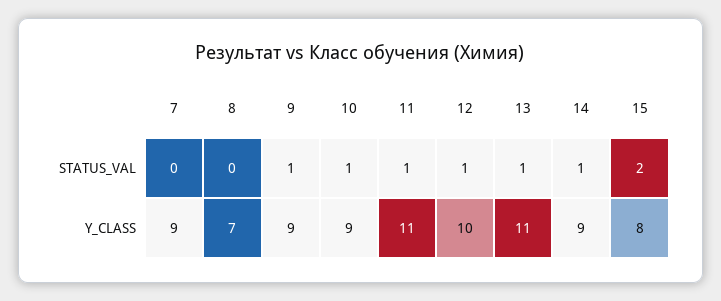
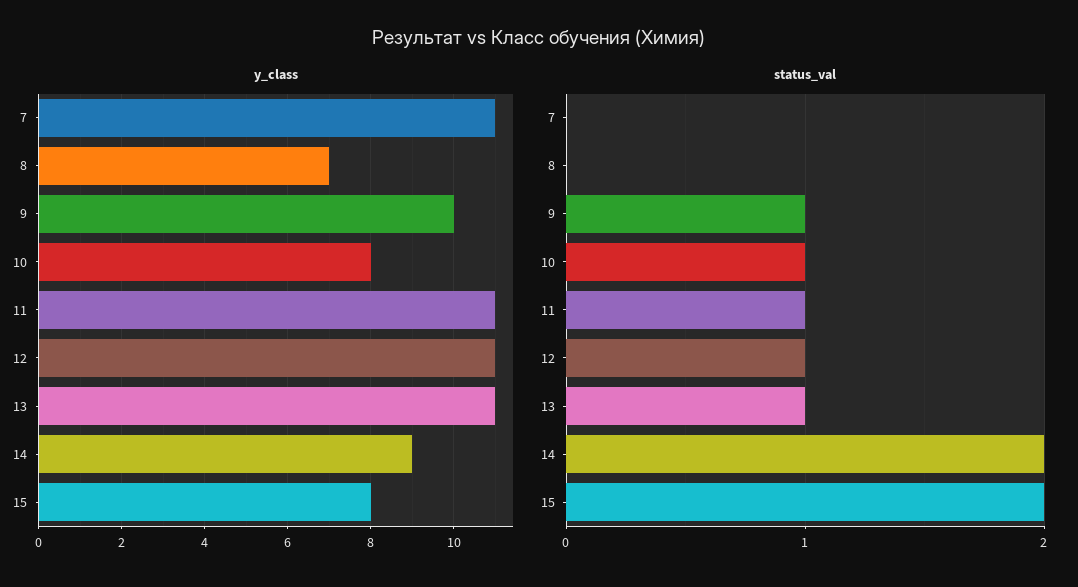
STATUS_VAL, 14: 1 -> 2
Y_CLASS, 7: 9 -> 11
Y_CLASS, 9: 9 -> 10
Y_CLASS, 10: 9 -> 8
Y_CLASS, 12: 10 -> 11

